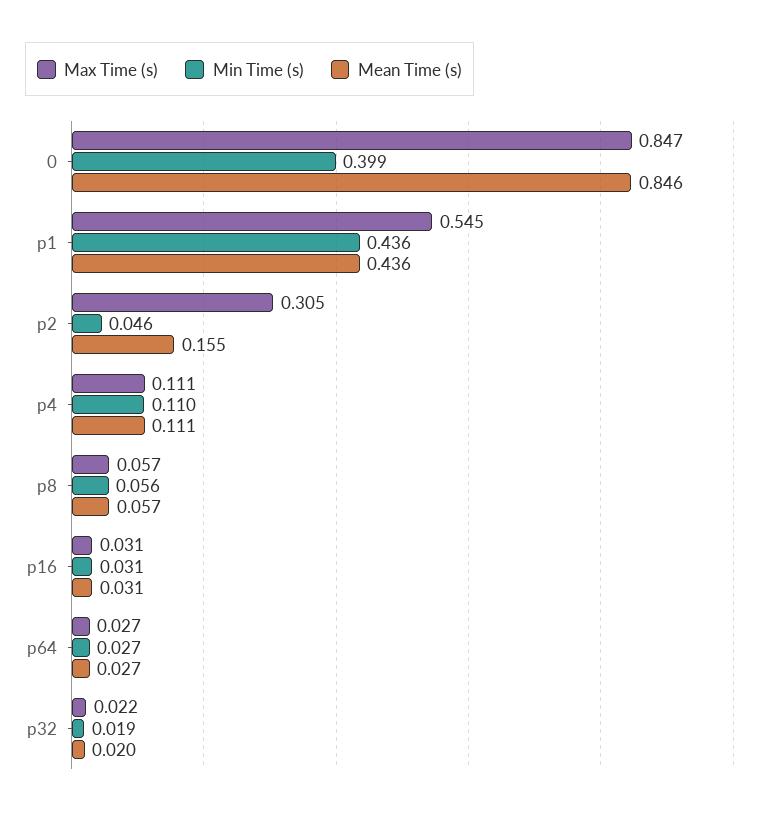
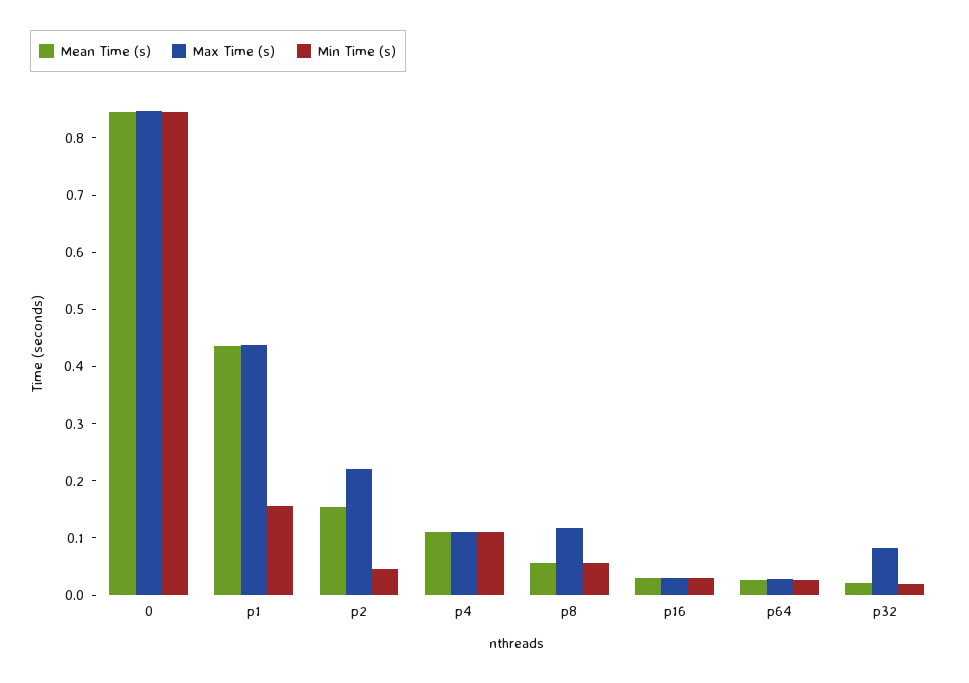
Min Time (s), 0: 0.399 -> 0.84
Max Time (s), p1: 0.545 -> 0.44
Min Time (s), p1: 0.436 -> 0.16
Max Time (s), p2: 0.305 -> 0.22
Max Time (s), p8: 0.057 -> 0.12
Max Time (s), p32: 0.022 -> 0.08

